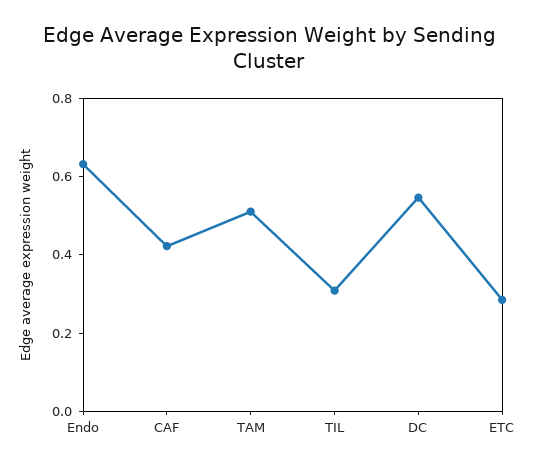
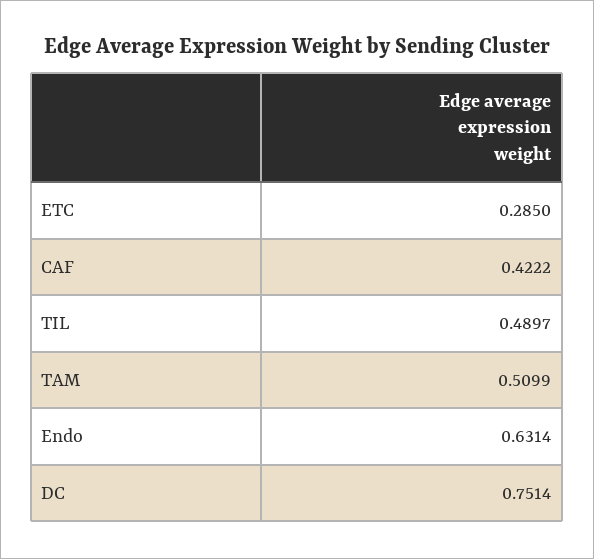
TIL: 0.3 -> 0.4897
DC: 0.55 -> 0.7514

